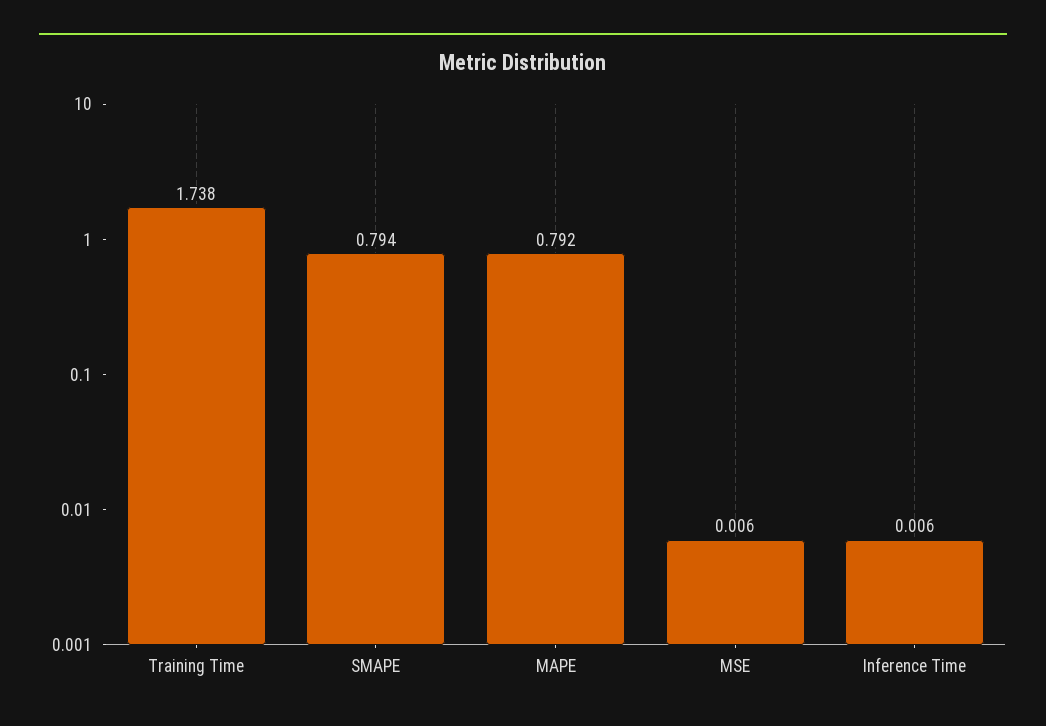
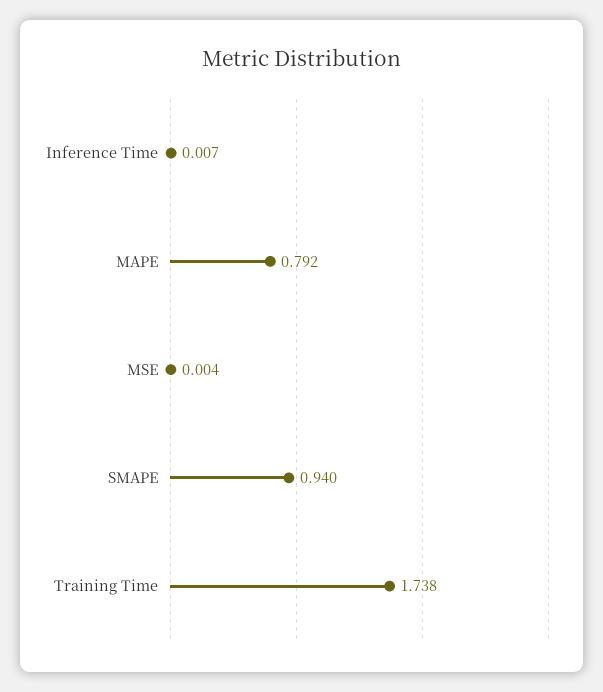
SMAPE: 0.794 -> 0.94
MSE: 0.006 -> 0.004
Inference Time: 0.006 -> 0.007

